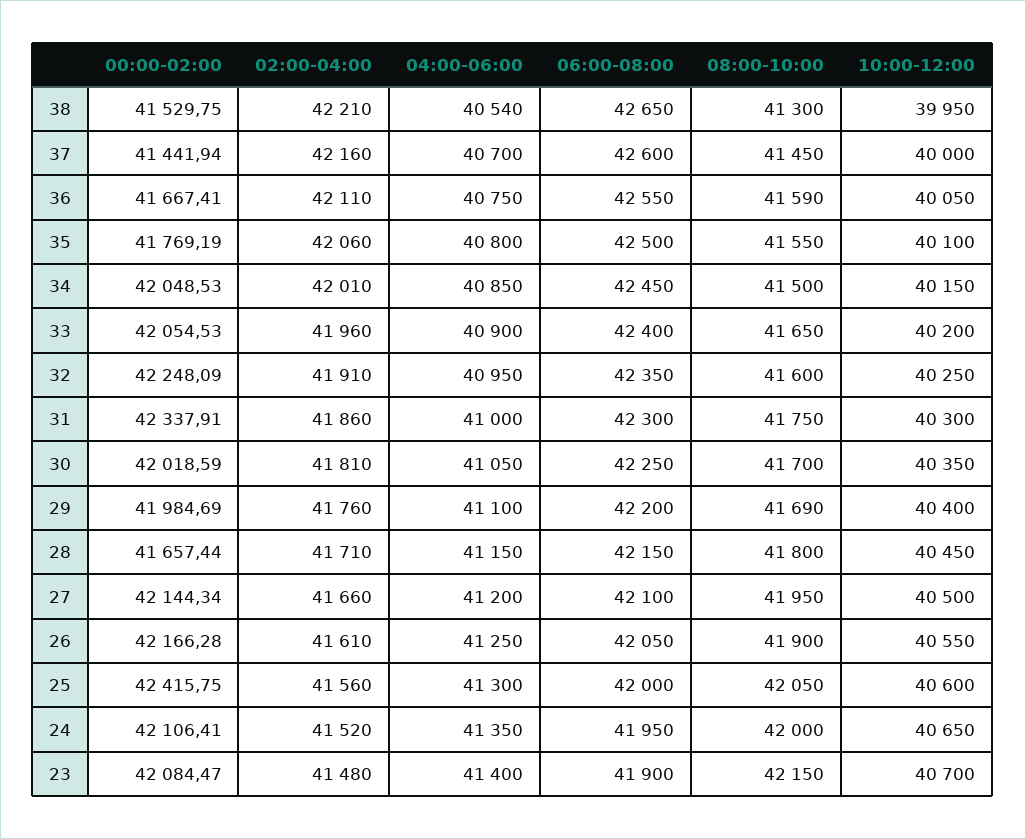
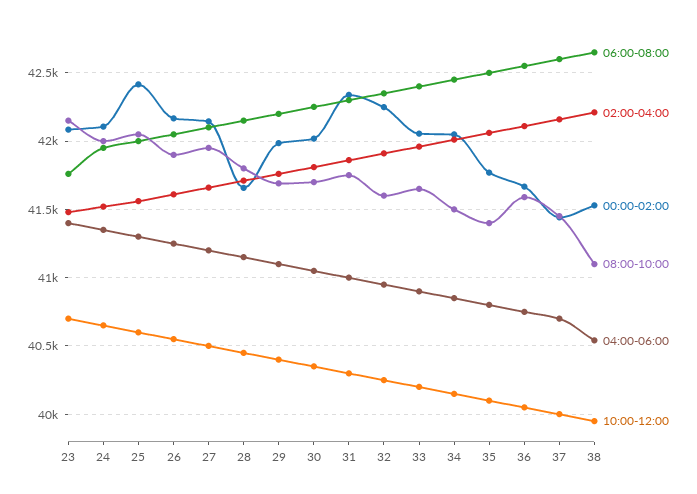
08:00-10:00, 38: 41300 -> 41100
08:00-10:00, 35: 41550 -> 41400
06:00-08:00, 23: 41900 -> 41750

